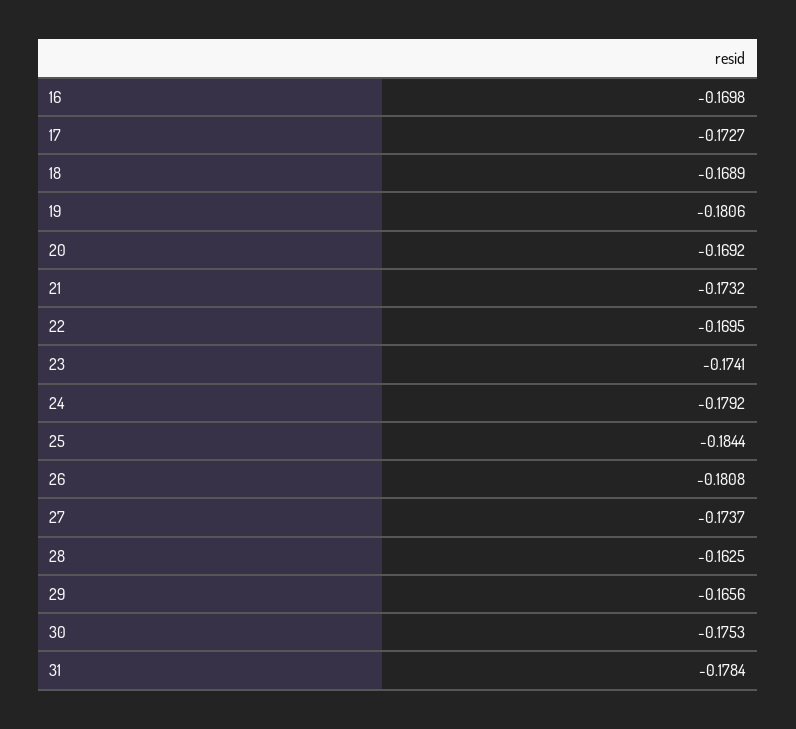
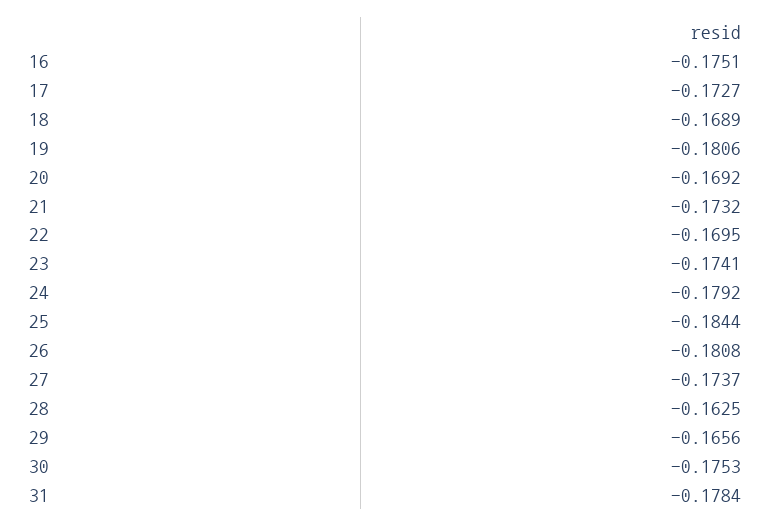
16: -0.1698 -> -0.1751

